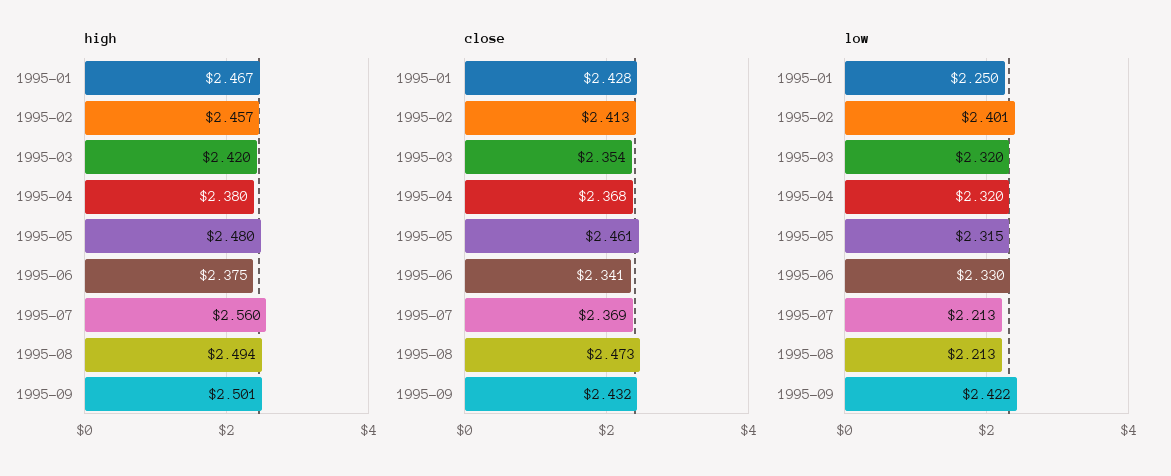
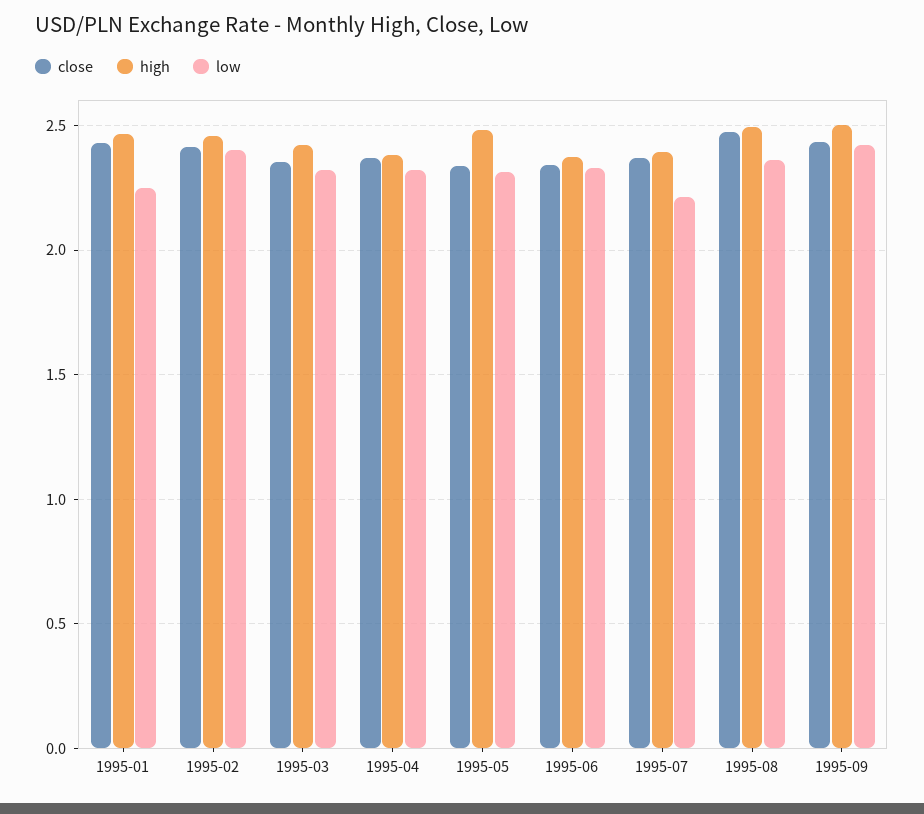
high, 1995-07: 2.56 -> 2.4
close, 1995-05: 2.461 -> 2.35
low, 1995-08: 2.213 -> 2.35

